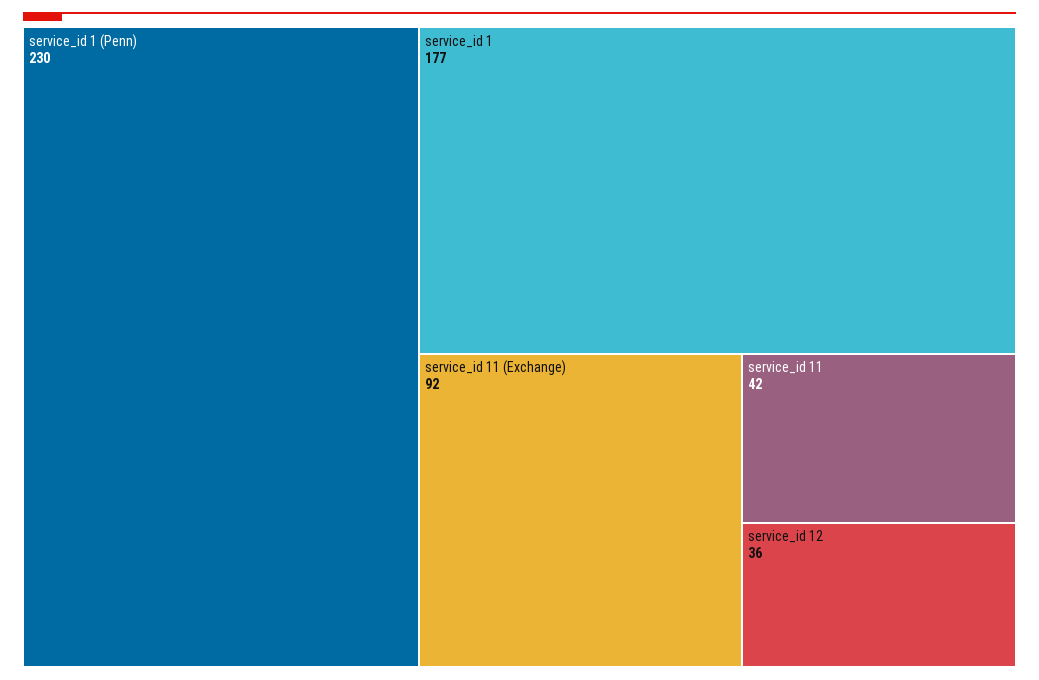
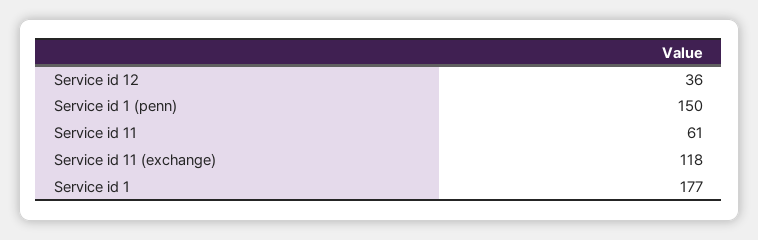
service_id 1 (Penn): 230 -> 150
service_id 11 (Exchange): 92 -> 118
service_id 11: 42 -> 61

